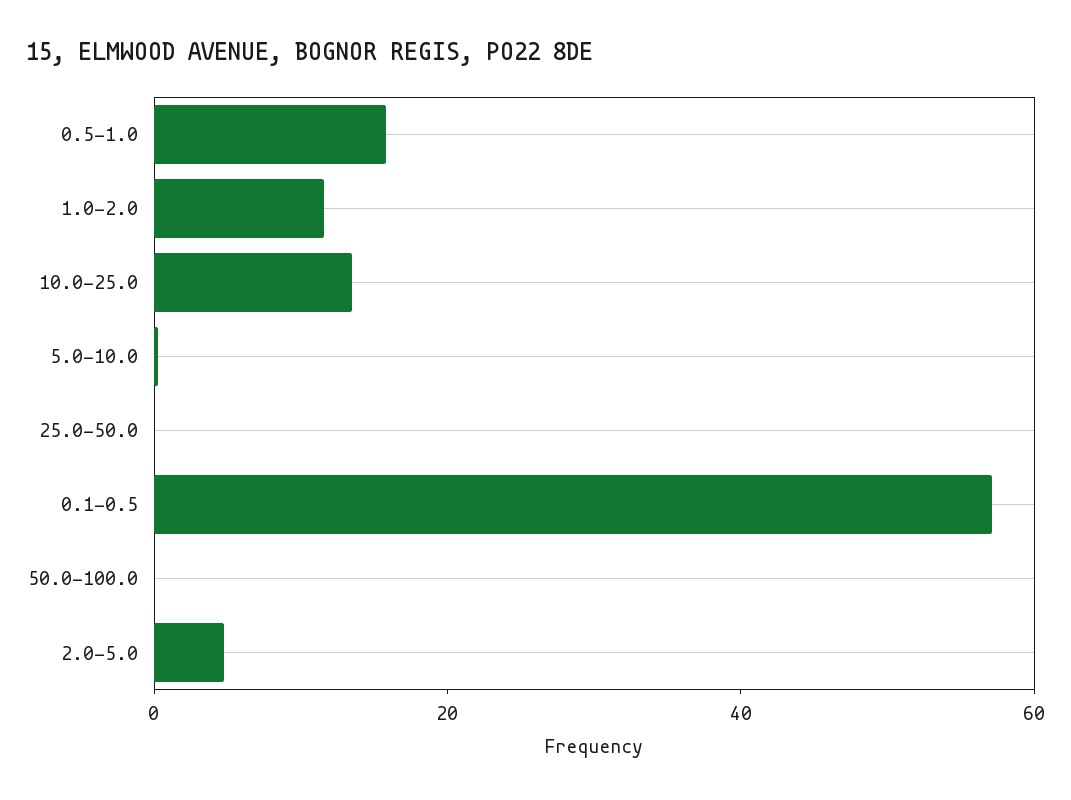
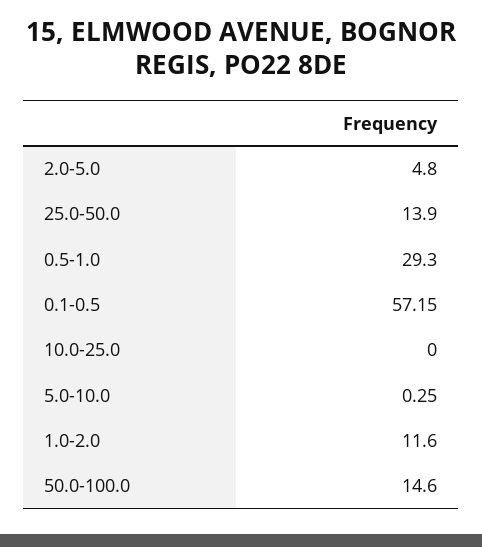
0.5-1.0: 15 -> 29.3
10.0-25.0: 15 -> 0
25.0-50.0: 0 -> 13.9
50.0-100.0: 0 -> 14.6

